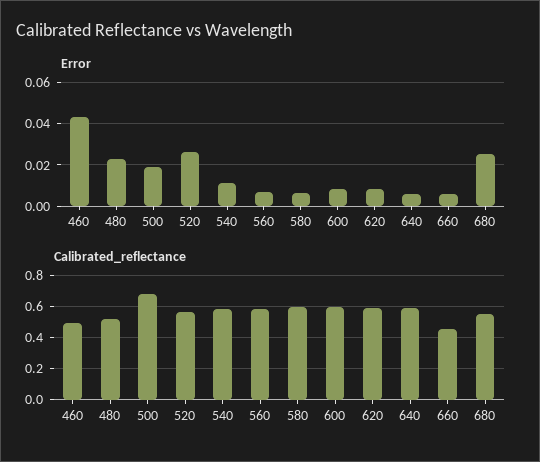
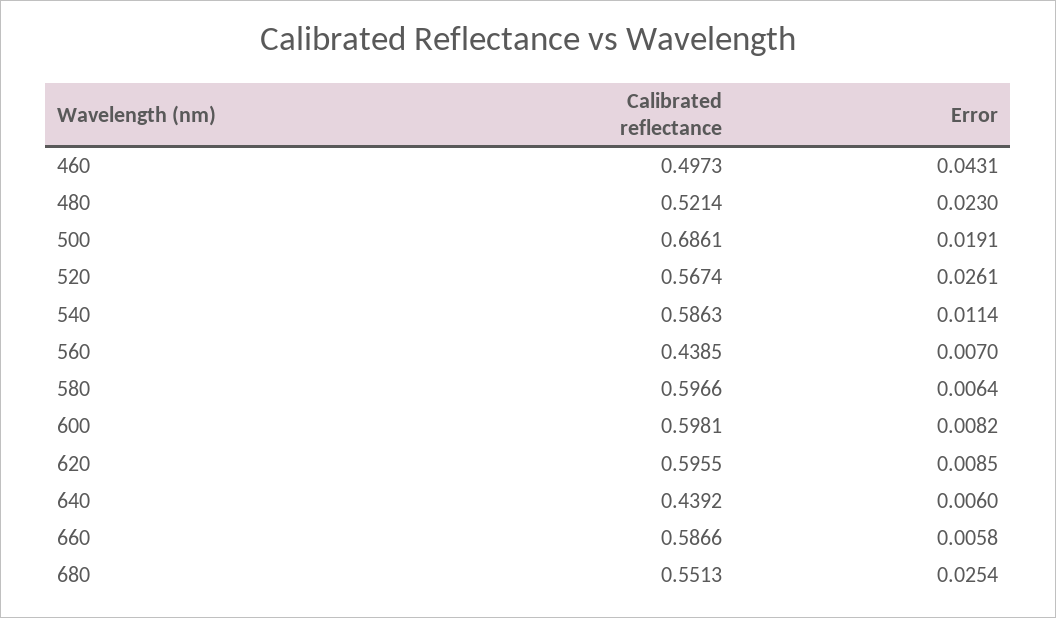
Calibrated_reflectance, 560: 0.6 -> 0.4385
Calibrated_reflectance, 640: 0.6 -> 0.4392
Calibrated_reflectance, 660: 0.45 -> 0.5866

